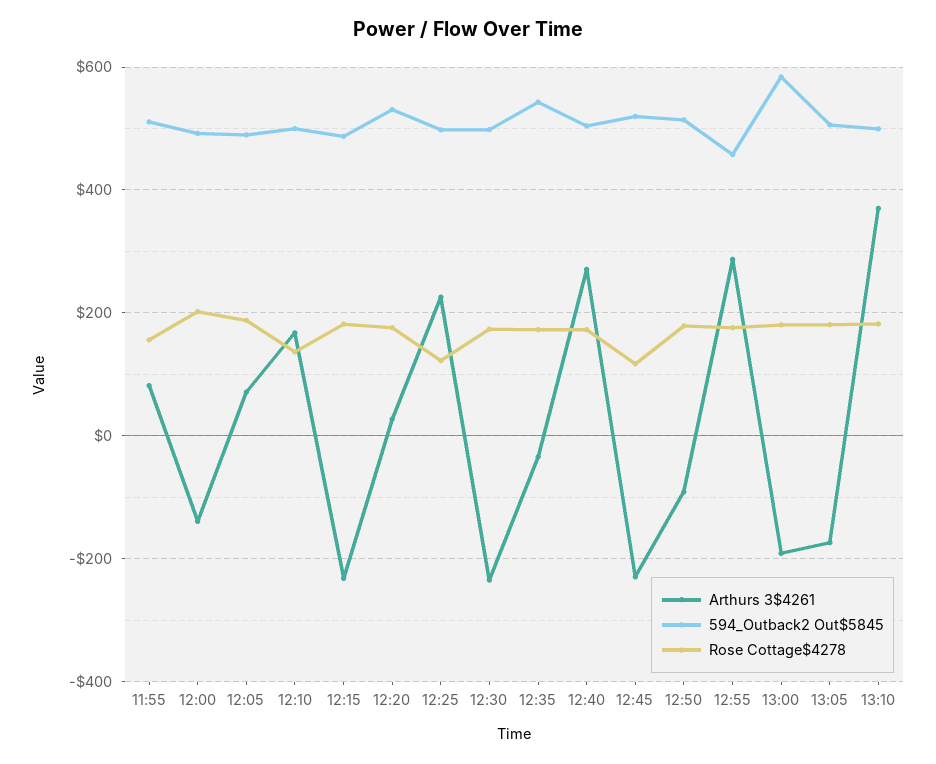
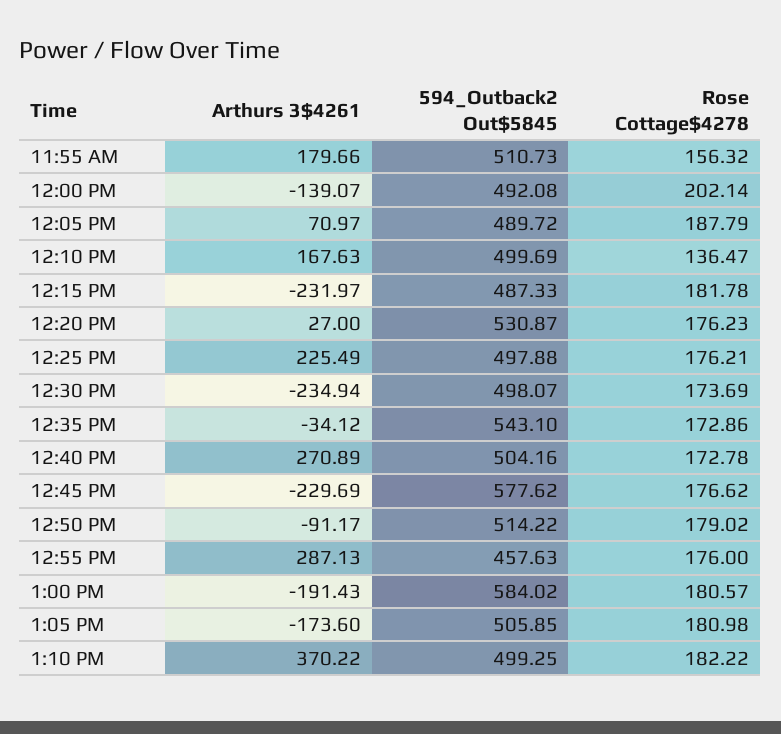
Arthurs 3$4261, 11:55: 80 -> 179.66
Rose Cottage$4278, 12:25: 120 -> 176.21
594_Outback2 Out$5845, 12:45: 520 -> 577.62
Rose Cottage$4278, 12:45: 120 -> 176.62

